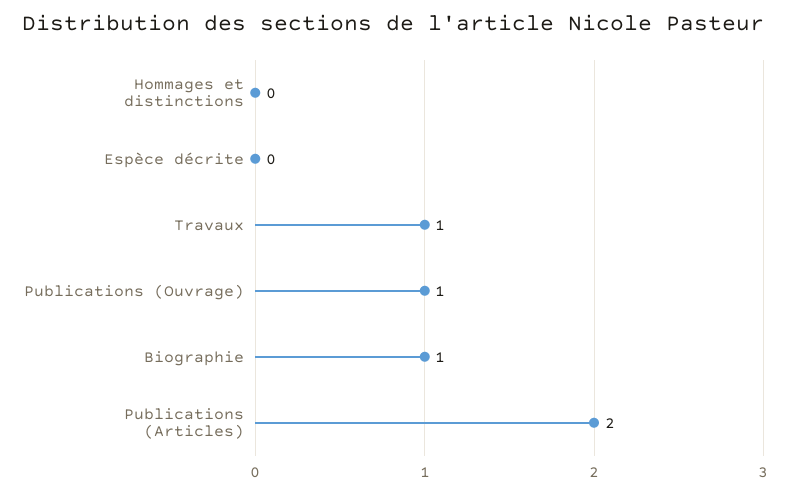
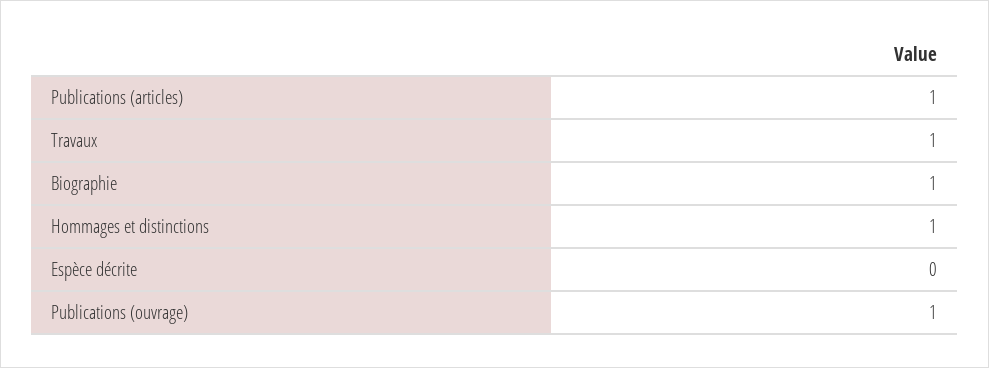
Hommages et distinctions: 0 -> 1
Publications (Articles): 2 -> 1

